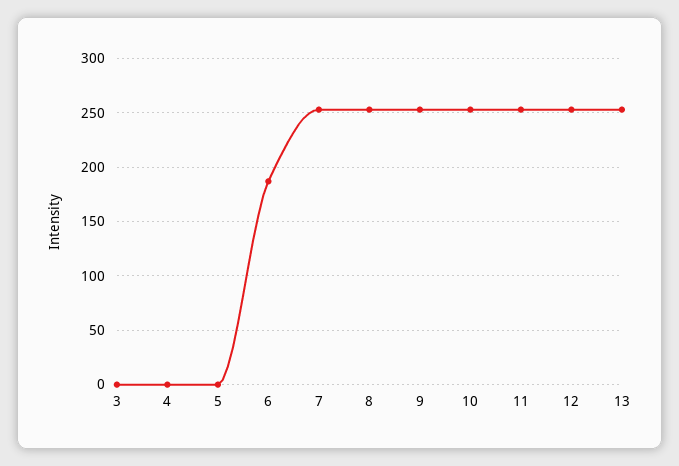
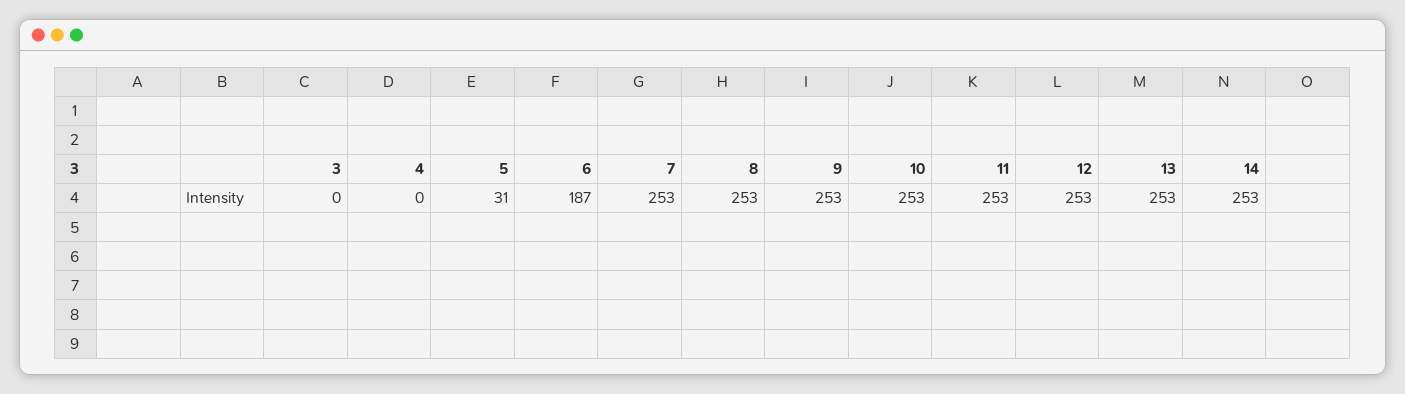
5: 0 -> 31
14: none -> 253

